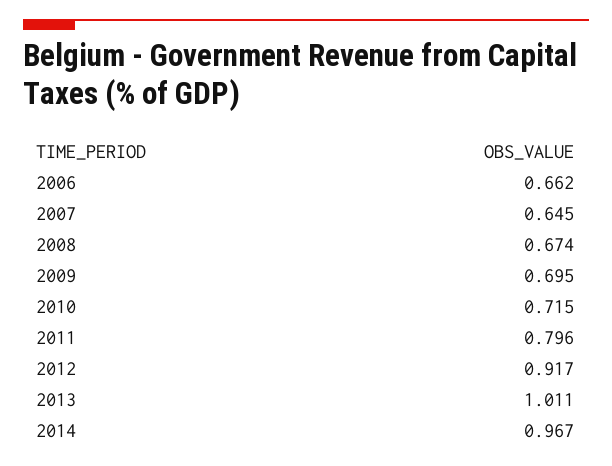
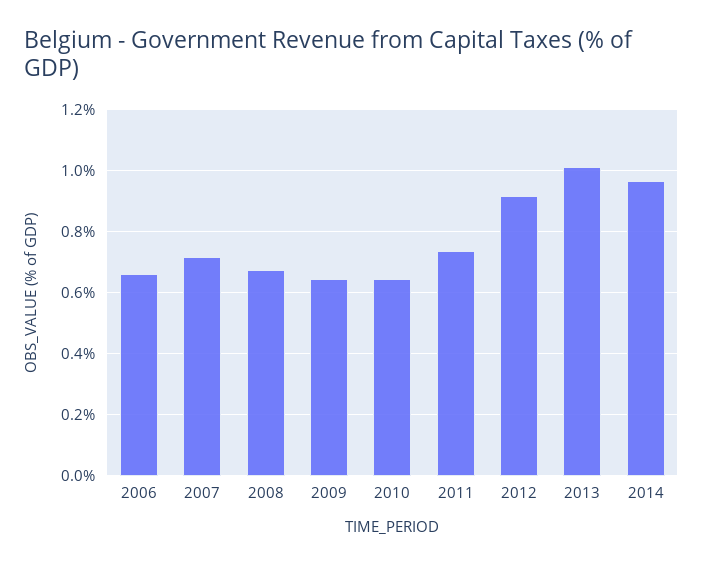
2007: 0.645 -> 0.72
2009: 0.695 -> 0.64
2010: 0.715 -> 0.64
2011: 0.796 -> 0.74

